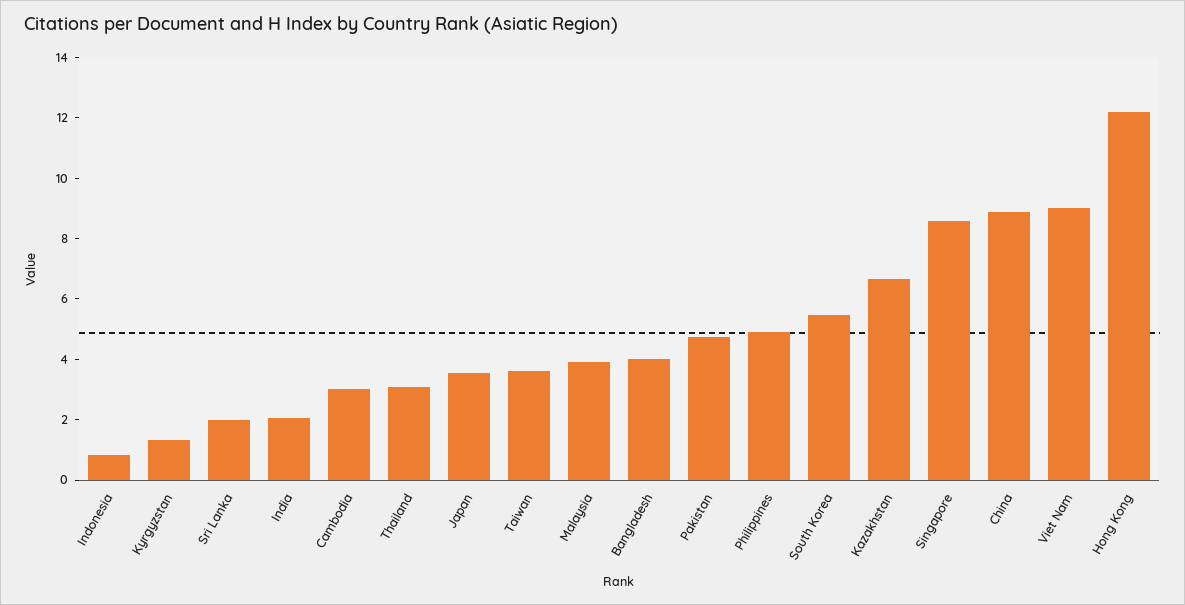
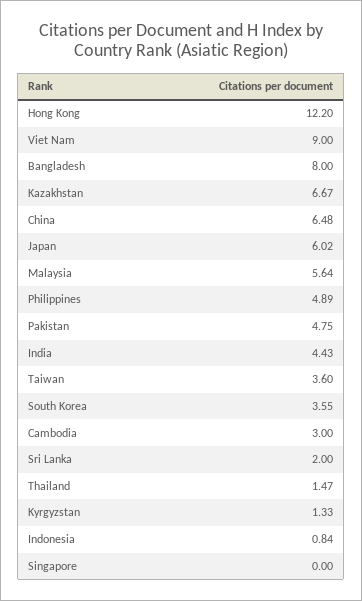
India: 2 -> 4.43
Thailand: 3 -> 1.47
Japan: 3.5 -> 6.02
Malaysia: 4 -> 5.64
Bangladesh: 4 -> 8
South Korea: 5.5 -> 3.55
Singapore: 8.5 -> 0
China: 9 -> 6.48

